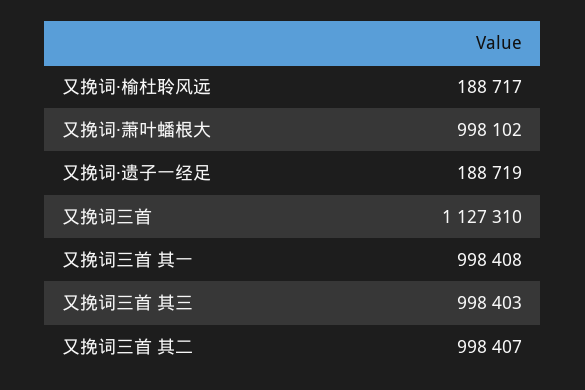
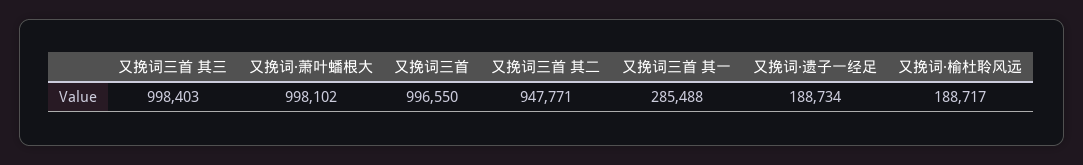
又挽词·遗子一经足: 188719 -> 188734
又挽词三首: 1127310 -> 996550
又挽词三首 其一: 998408 -> 285488
又挽词三首 其二: 998407 -> 947771

